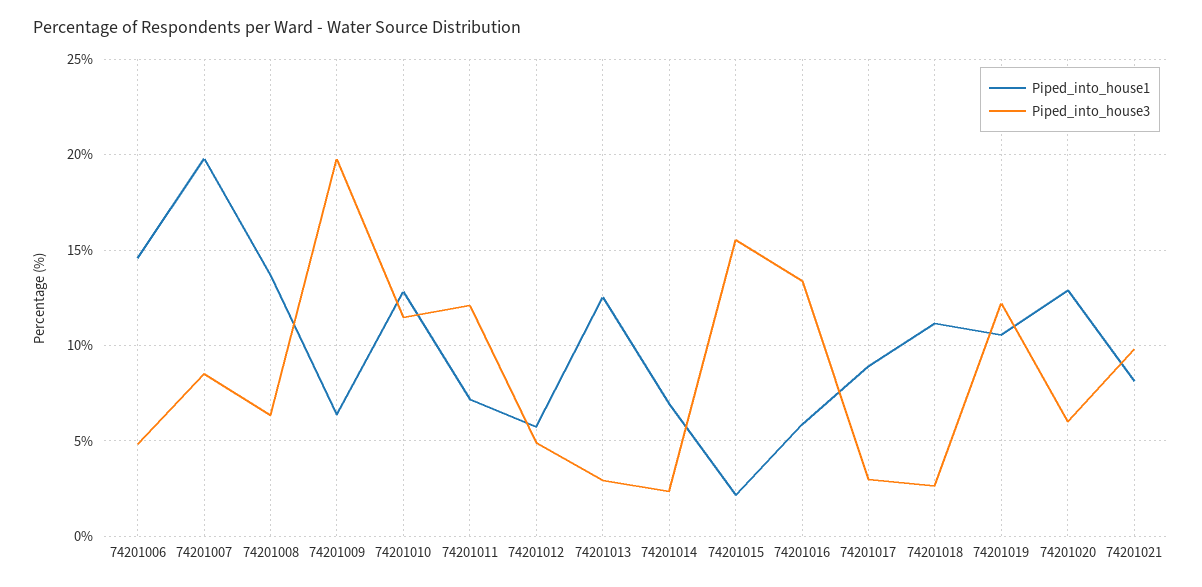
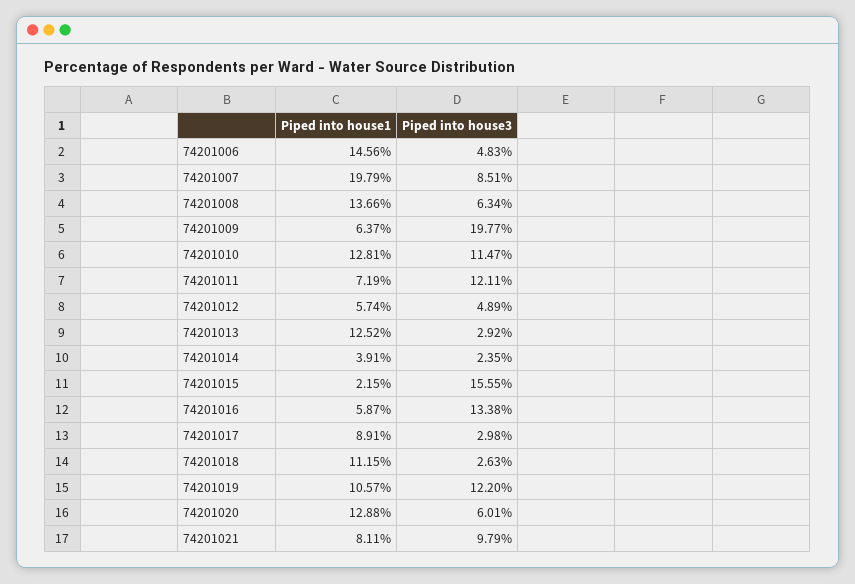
Piped_into_house1, 74201014: 7 -> 3.91

